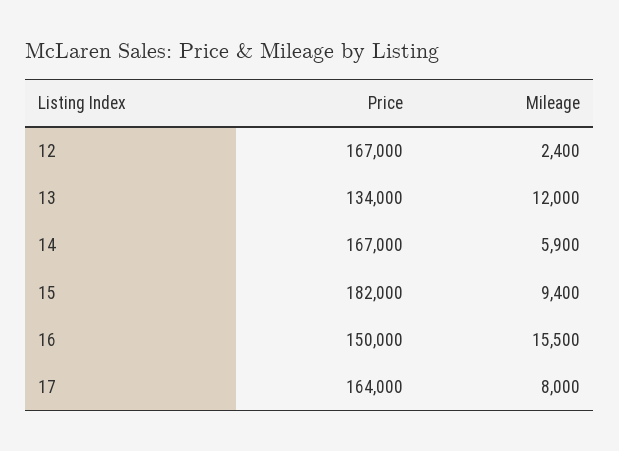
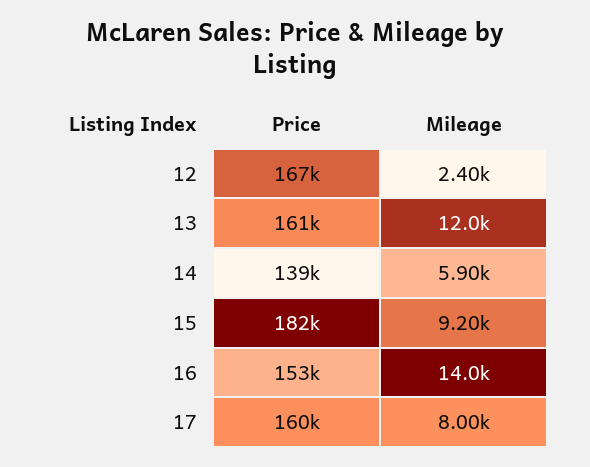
Price, 13: 134000 -> 161000
Price, 14: 167000 -> 139000
Mileage, 15: 9400 -> 9200
Price, 16: 150000 -> 153000
Mileage, 16: 15500 -> 14000
Price, 17: 164000 -> 160000

